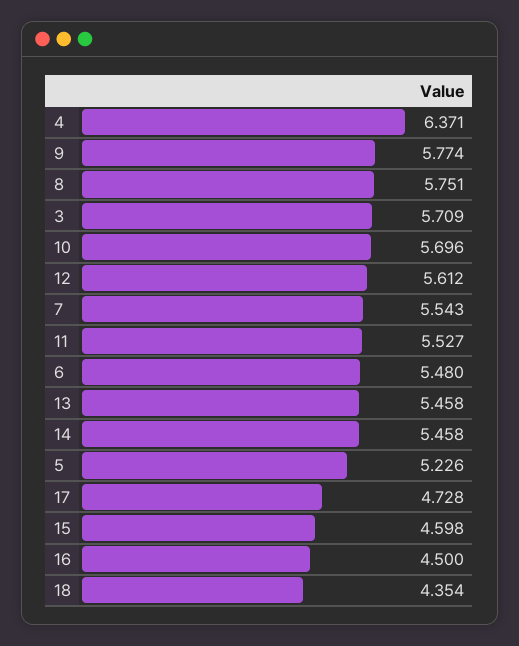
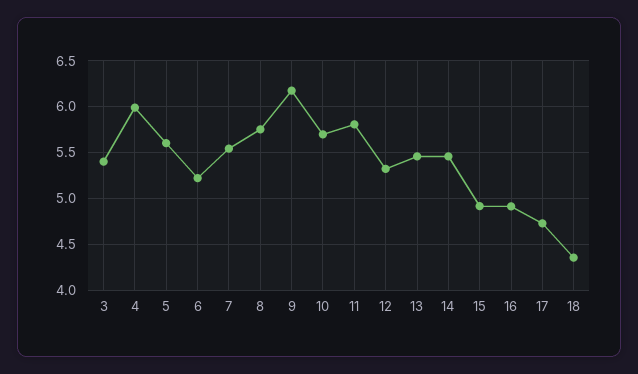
4: 6.371 -> 6
9: 5.774 -> 6.2
3: 5.709 -> 5.4
12: 5.612 -> 5.3
11: 5.527 -> 5.8
6: 5.48 -> 5.2
5: 5.226 -> 5.6
15: 4.598 -> 4.9
16: 4.5 -> 4.9

